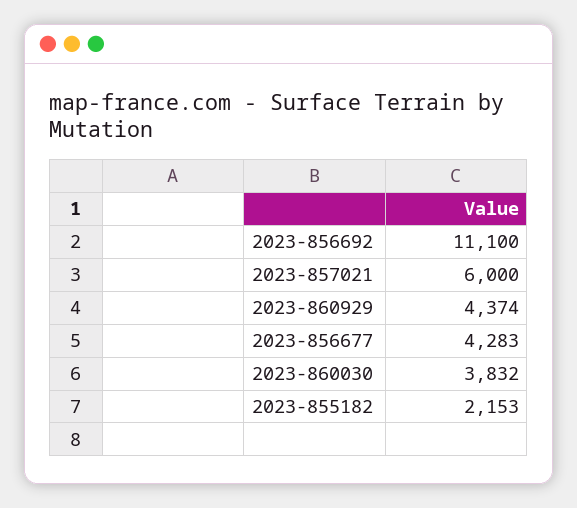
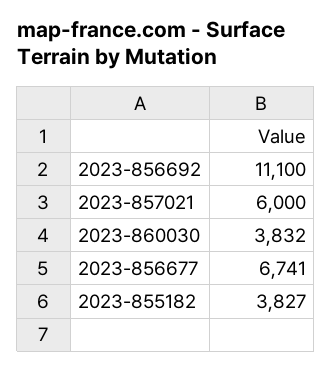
2023-860929: 4374 -> none
2023-856677: 4283 -> 6741
2023-855182: 2153 -> 3827

